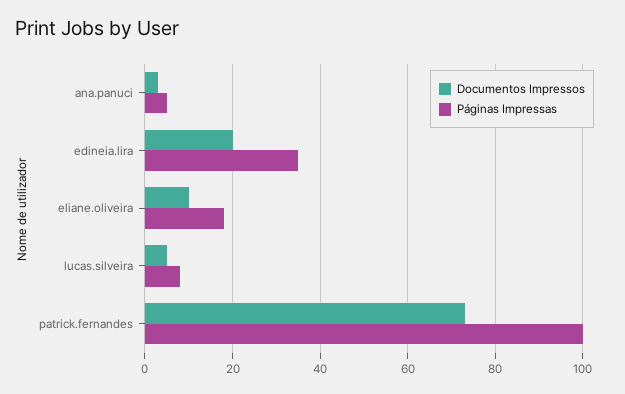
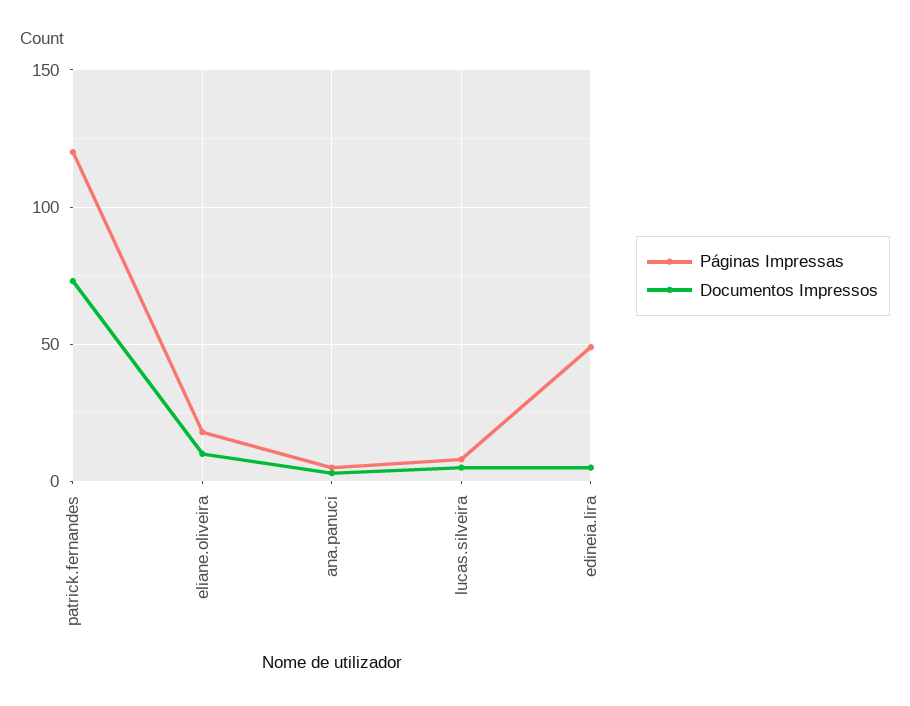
Documentos Impressos, edineia.lira: 20 -> 5
Páginas Impressas, edineia.lira: 35 -> 50
Páginas Impressas, patrick.fernandes: 100 -> 120

